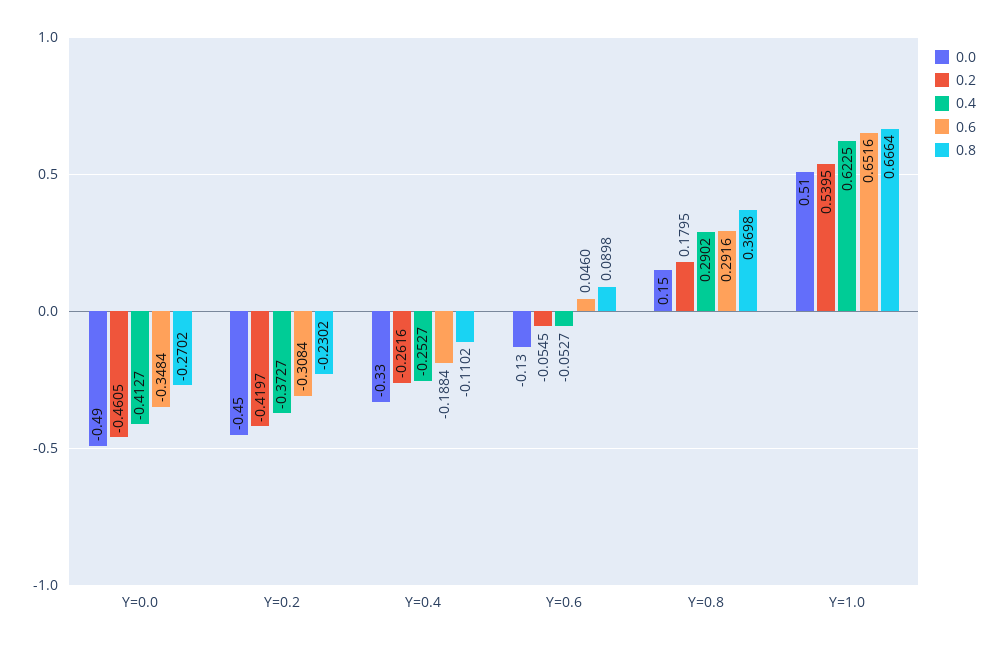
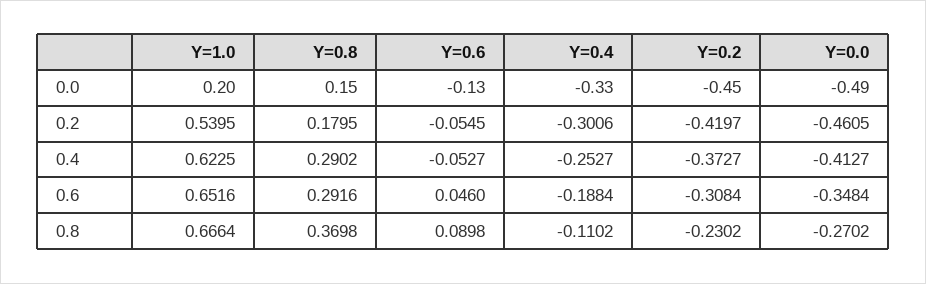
0.2, Y=0.4: -0.2616 -> -0.3006
0.0, Y=1.0: 0.51 -> 0.2

